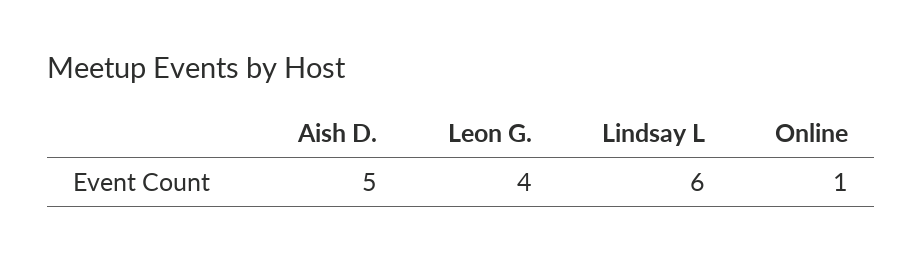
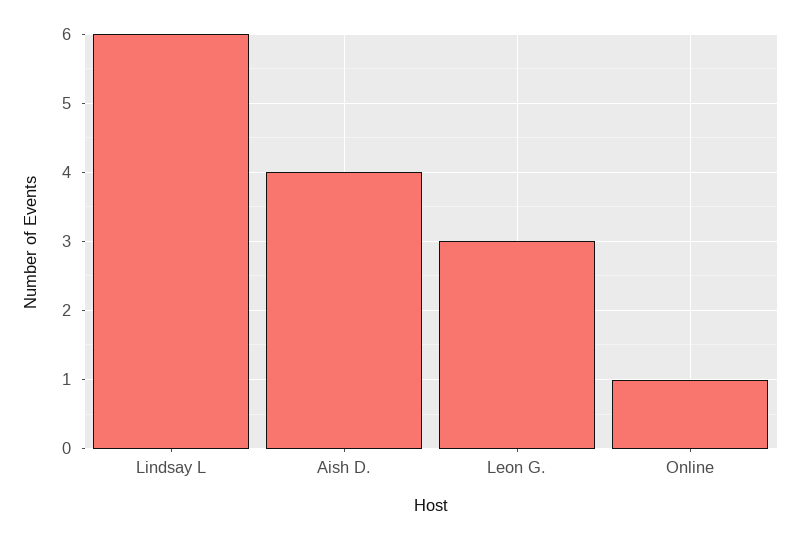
Aish D.: 5 -> 4
Leon G.: 4 -> 3

